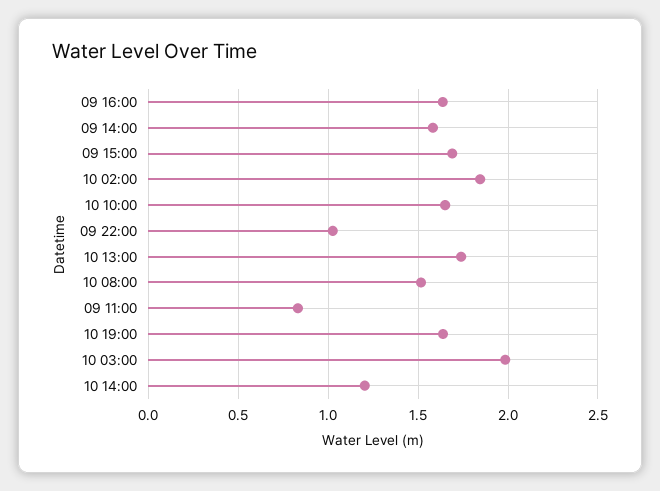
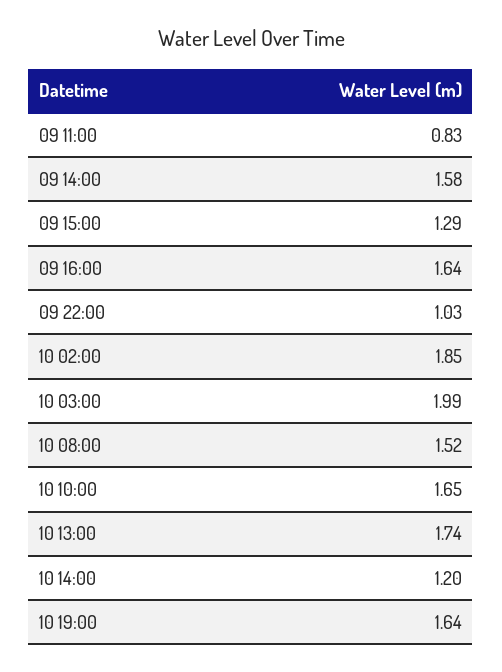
09 15:00: 1.7 -> 1.29

